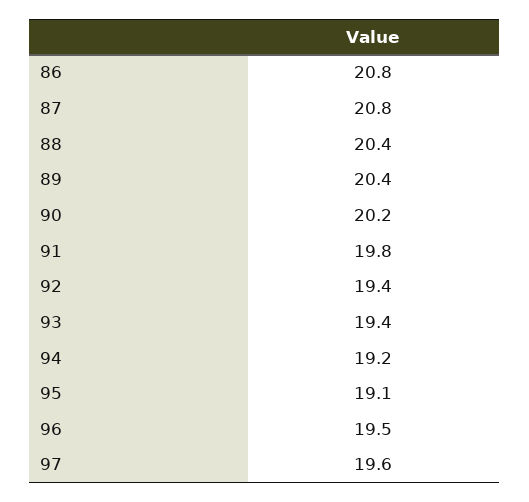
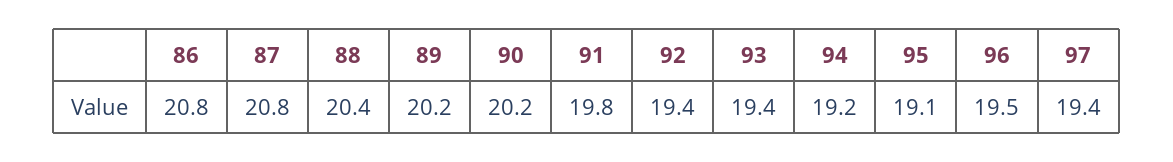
89: 20.4 -> 20.2
97: 19.6 -> 19.4

